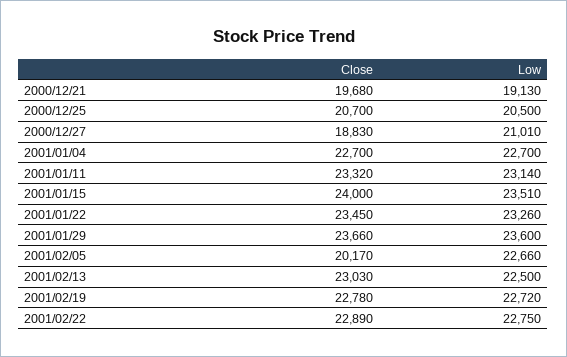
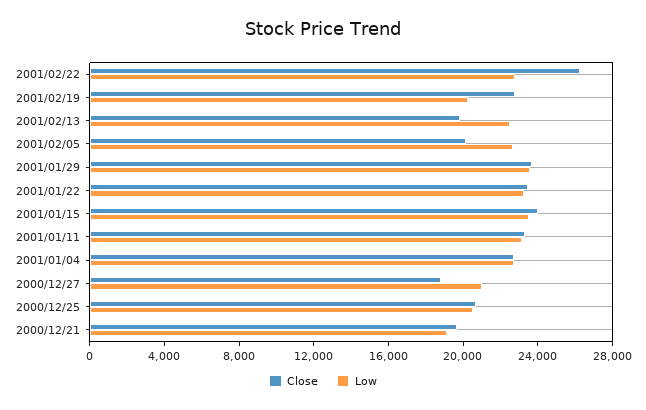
Close, 2001/02/13: 23030 -> 20000
Low, 2001/02/19: 22720 -> 20000
Close, 2001/02/22: 22890 -> 26000

